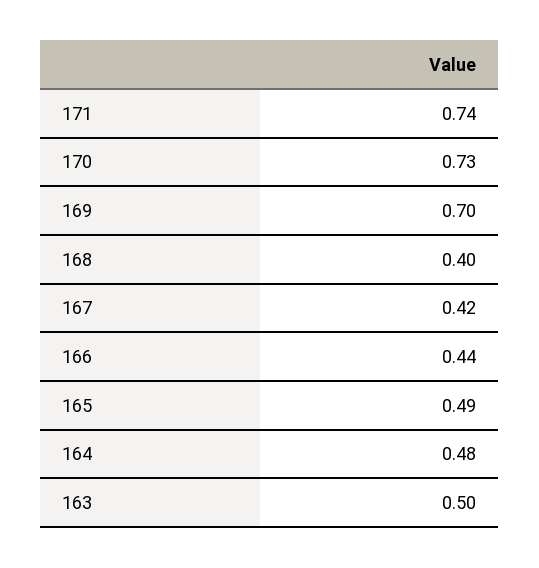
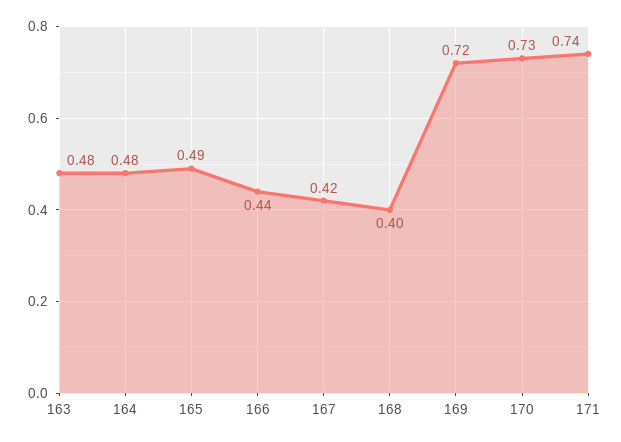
169: 0.7 -> 0.72
163: 0.5 -> 0.48

